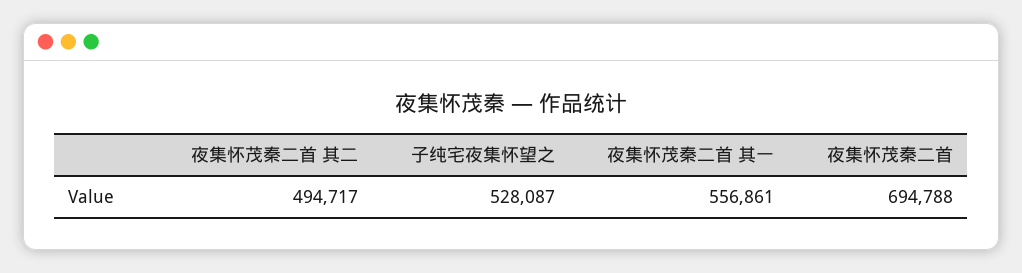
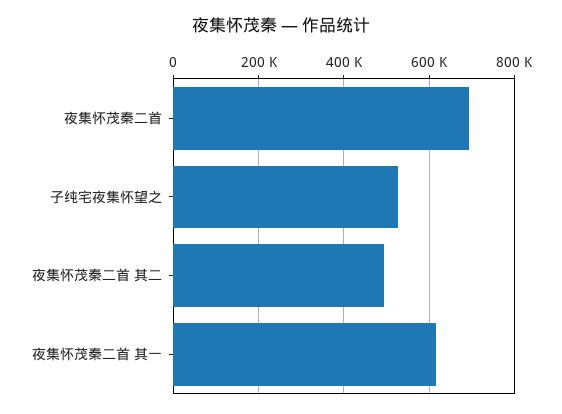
夜集怀茂秦二首 其一: 556861 -> 620000

